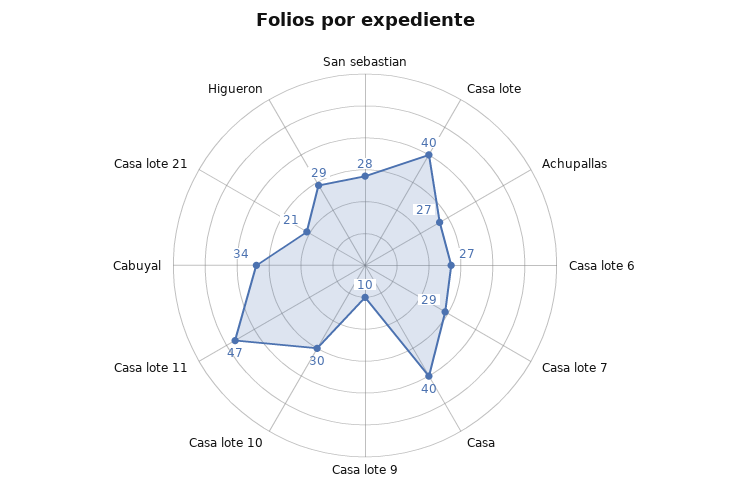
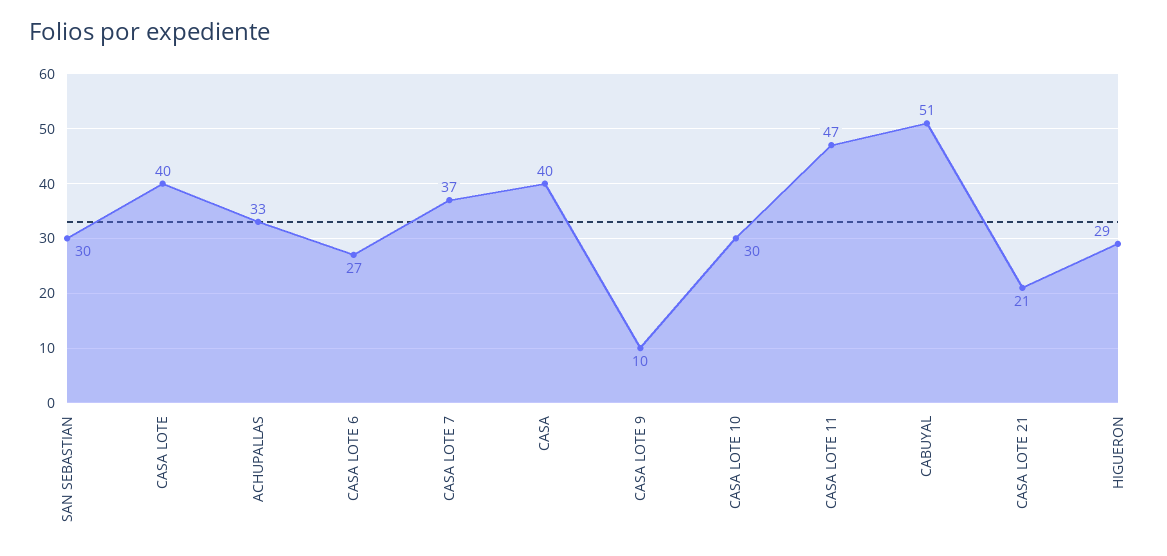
San sebastian: 28 -> 30
Achupallas: 27 -> 33
Casa lote 7: 29 -> 37
Cabuyal: 34 -> 51

